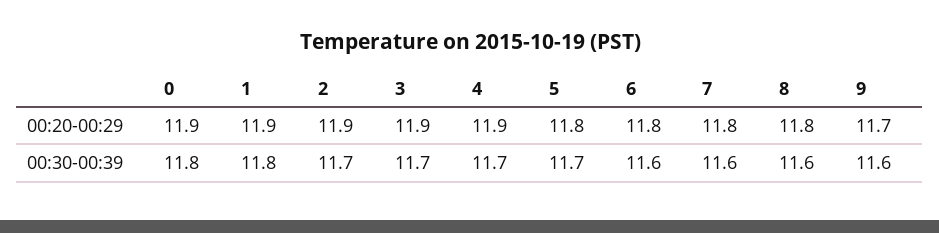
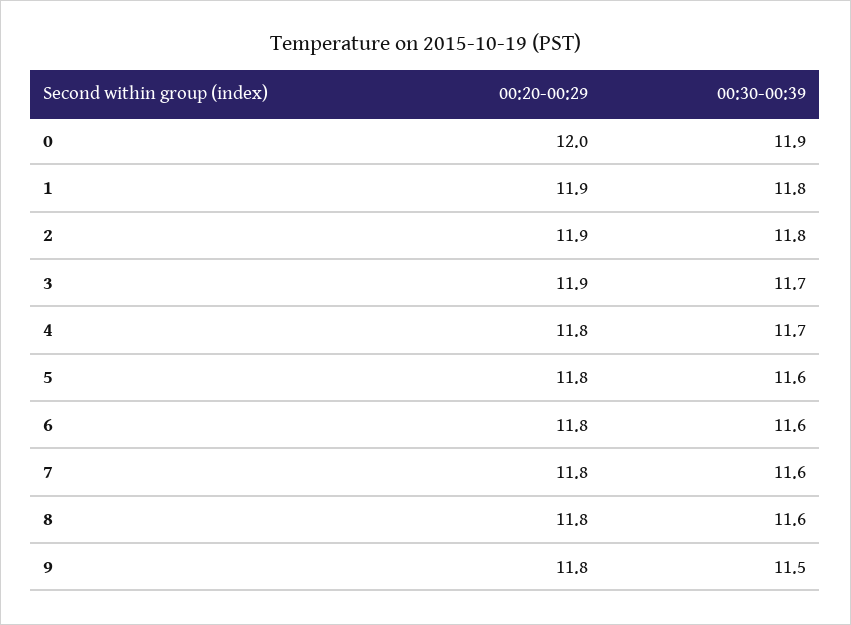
0, 00:20-00:29: 11.9 -> 12
4, 00:20-00:29: 11.9 -> 11.8
9, 00:20-00:29: 11.7 -> 11.8
0, 00:30-00:39: 11.8 -> 11.9
2, 00:30-00:39: 11.7 -> 11.8
5, 00:30-00:39: 11.7 -> 11.6
9, 00:30-00:39: 11.6 -> 11.5

